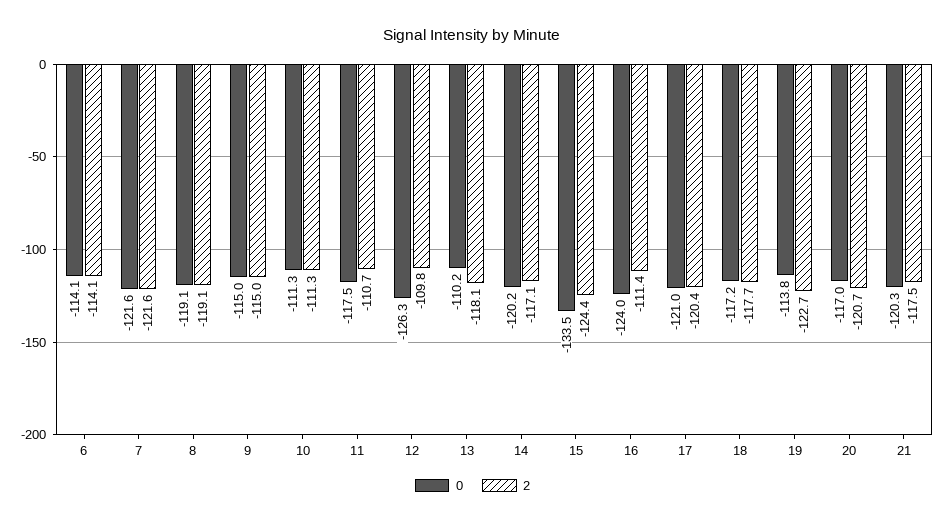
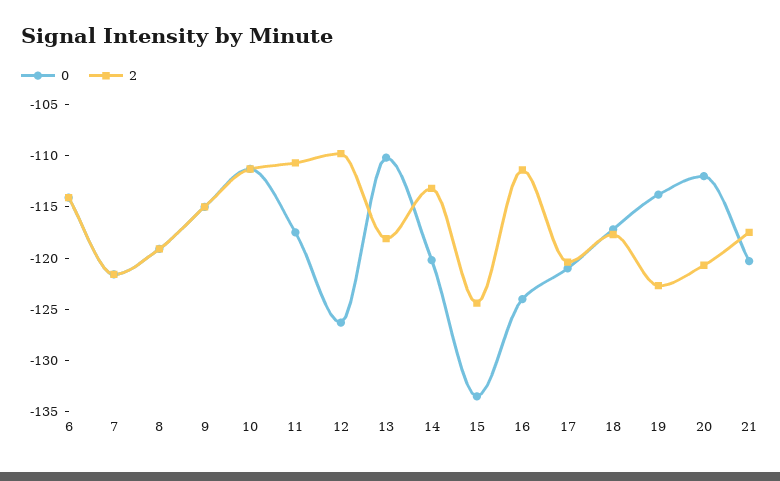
2, 14: -117.1 -> -113
0, 20: -117 -> -112

